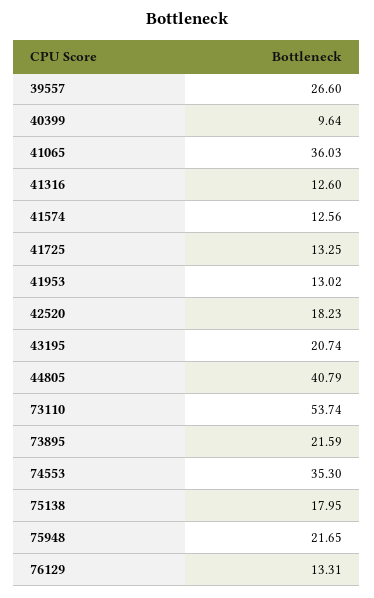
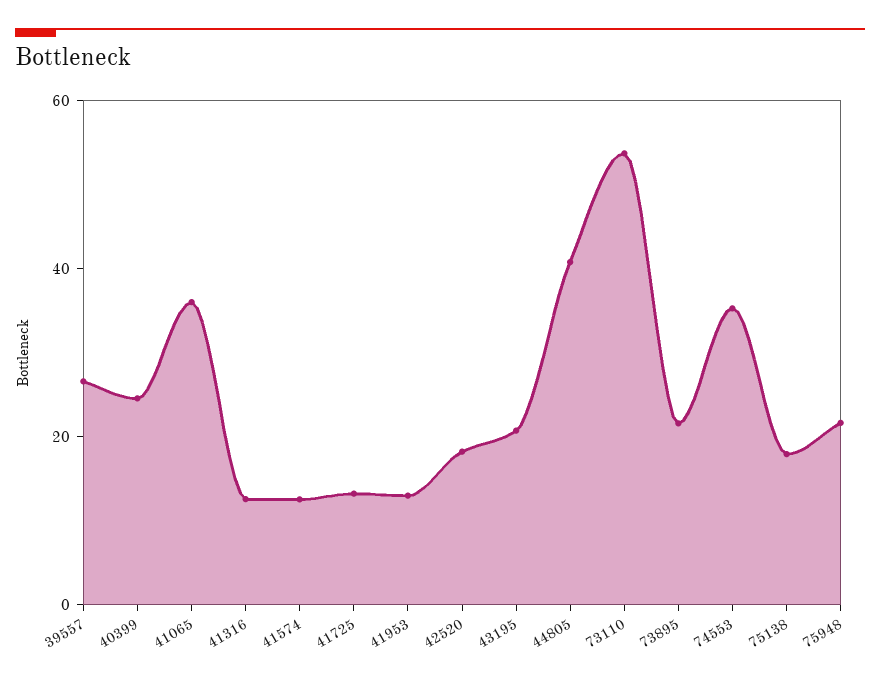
40399: 9.64 -> 25
76129: 13.31 -> none

